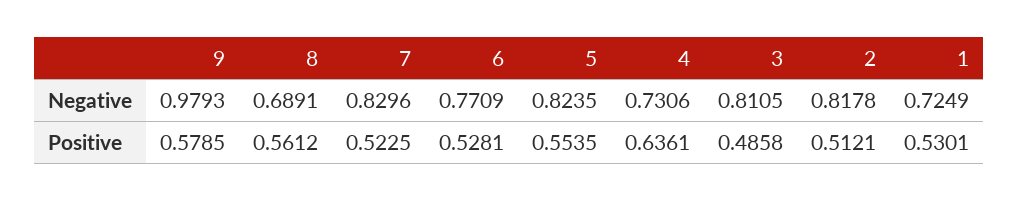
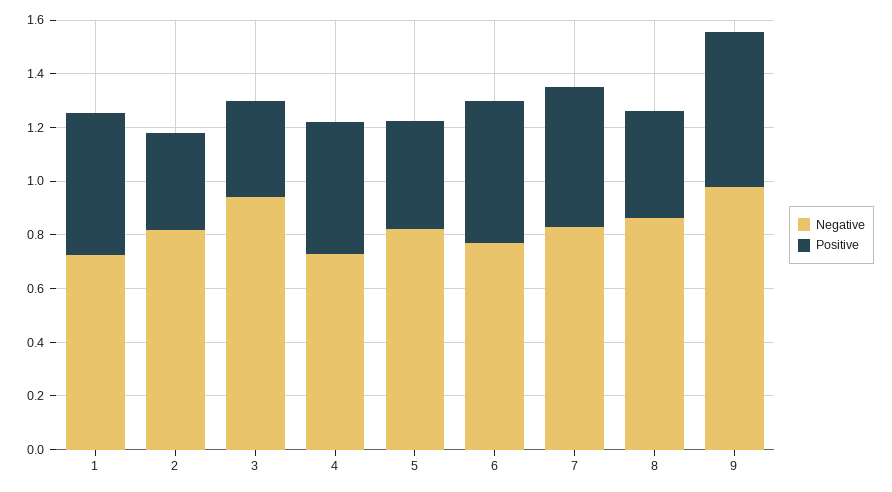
Negative, 8: 0.6891 -> 0.85
Negative, 3: 0.8105 -> 0.95
Positive, 8: 0.5612 -> 0.4
Positive, 5: 0.5535 -> 0.4
Positive, 4: 0.6361 -> 0.5
Positive, 3: 0.4858 -> 0.35
Positive, 2: 0.5121 -> 0.35

